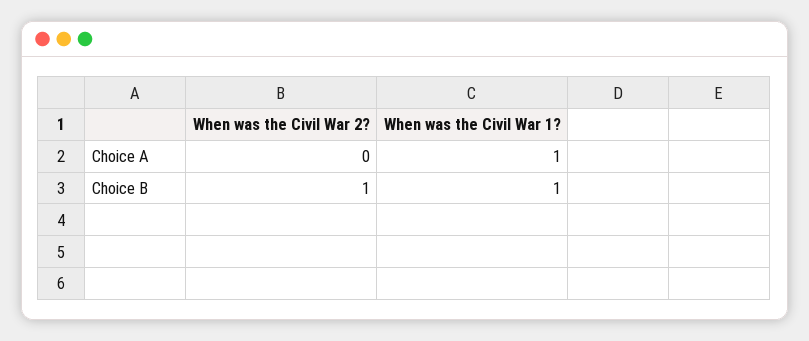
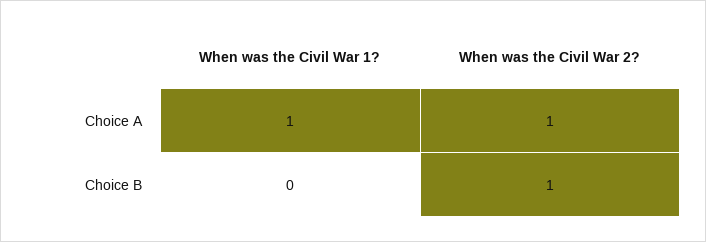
When was the Civil War 2?, Choice A: 0 -> 1
When was the Civil War 1?, Choice B: 1 -> 0

